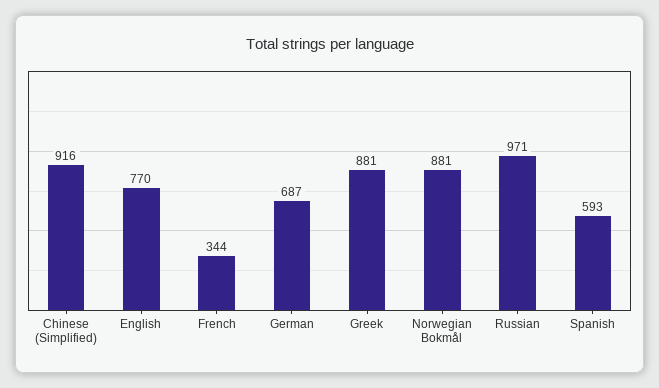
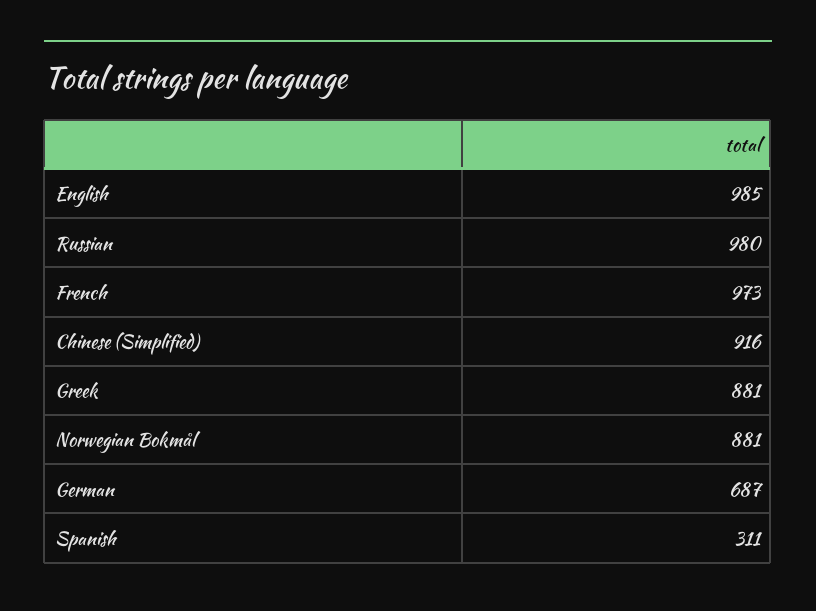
English: 770 -> 985
French: 344 -> 973
Russian: 971 -> 980
Spanish: 593 -> 311

